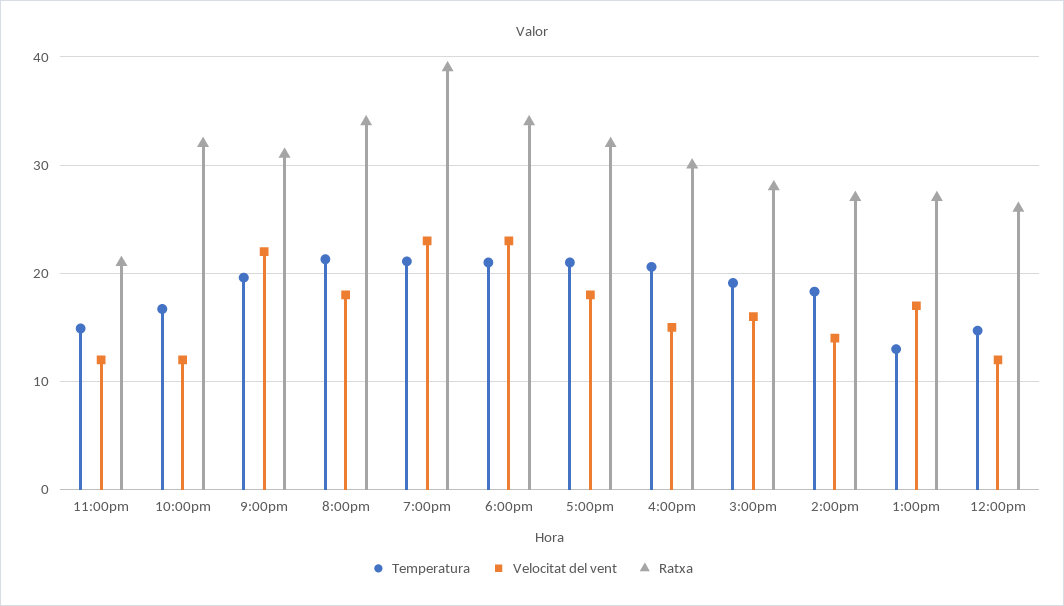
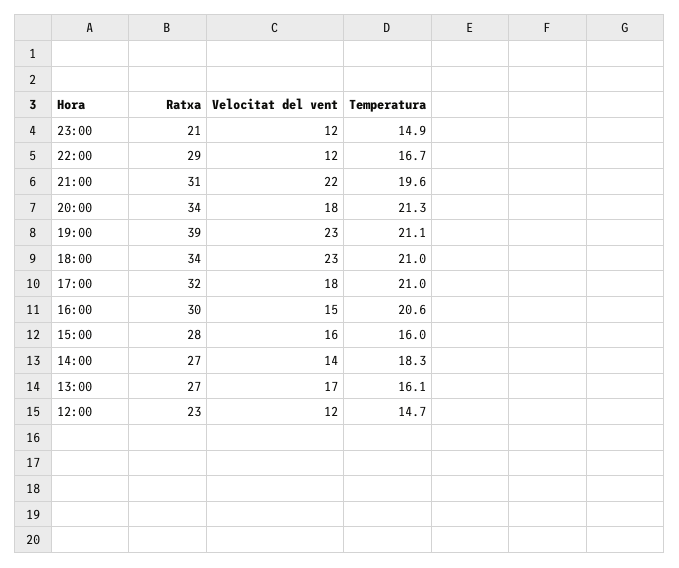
Ratxa, 10:00pm: 32 -> 29
Temperatura, 3:00pm: 19 -> 16
Temperatura, 1:00pm: 13 -> 16.1
Ratxa, 12:00pm: 26 -> 23

